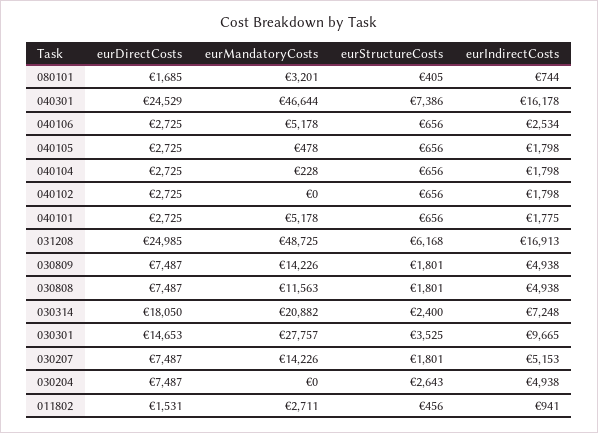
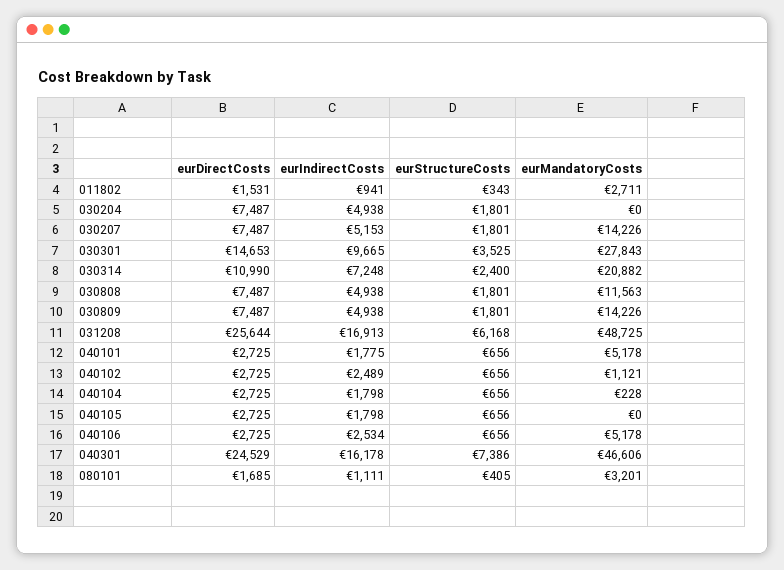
eurIndirectCosts, 080101: 744 -> 1111
eurMandatoryCosts, 040301: 46644 -> 46606
eurMandatoryCosts, 040105: 478 -> 0
eurMandatoryCosts, 040102: 0 -> 1121
eurIndirectCosts, 040102: 1798 -> 2489
eurDirectCosts, 031208: 24985 -> 25644
eurDirectCosts, 030314: 18050 -> 10990
eurMandatoryCosts, 030301: 27757 -> 27843
eurStructureCosts, 030204: 2643 -> 1801
eurStructureCosts, 011802: 456 -> 343

